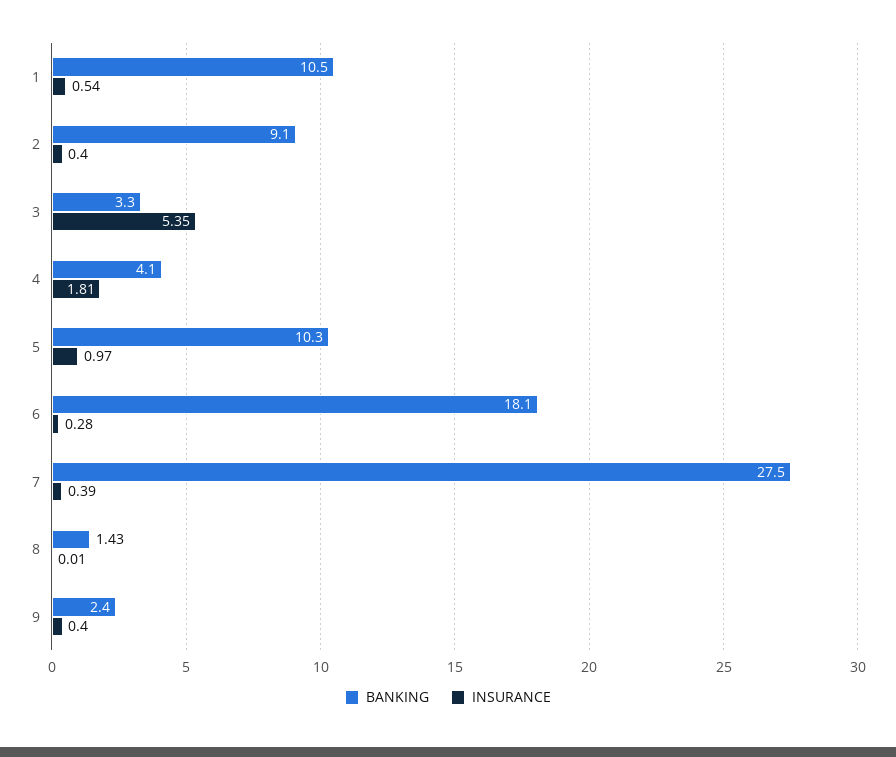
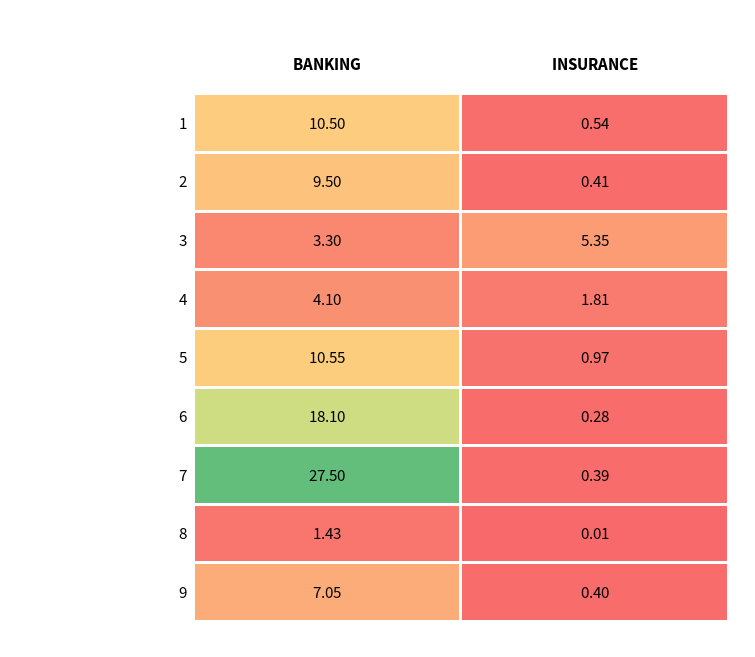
BANKING, 2: 9.1 -> 9.5
INSURANCE, 2: 0.4 -> 0.41
BANKING, 5: 10.3 -> 10.55
BANKING, 9: 2.4 -> 7.05

